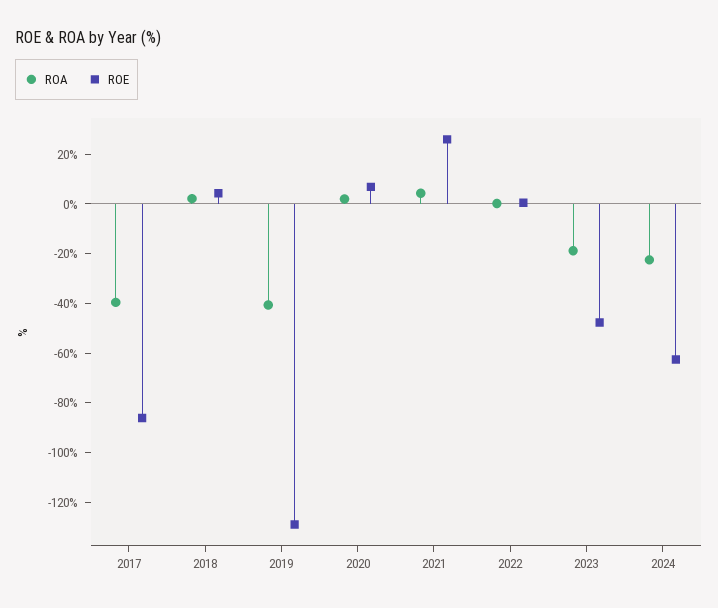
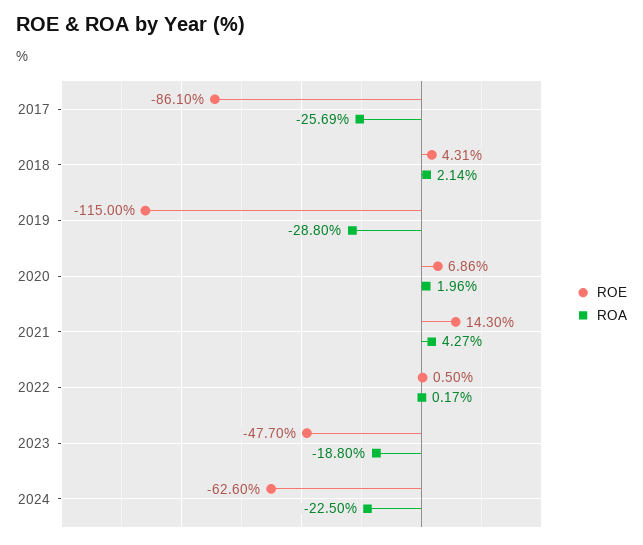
ROA, 2017: -40 -> -25.69
ROA, 2019: -40 -> -28.8
ROE, 2019: -130 -> -115
ROE, 2021: 25 -> 14.3

